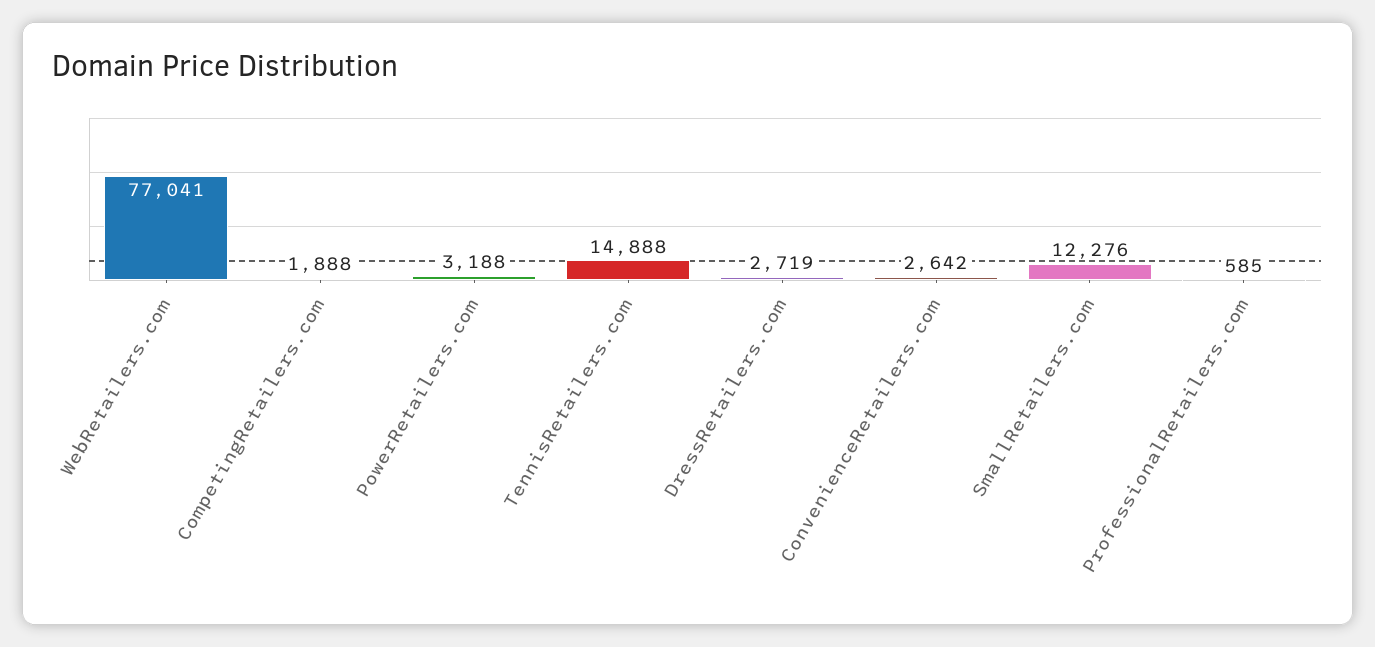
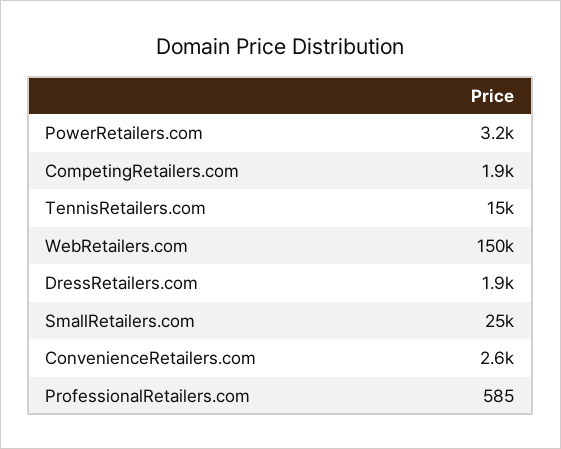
WebRetailers.com: 77041 -> 150000
DressRetailers.com: 2719 -> 1900
SmallRetailers.com: 12276 -> 25000

